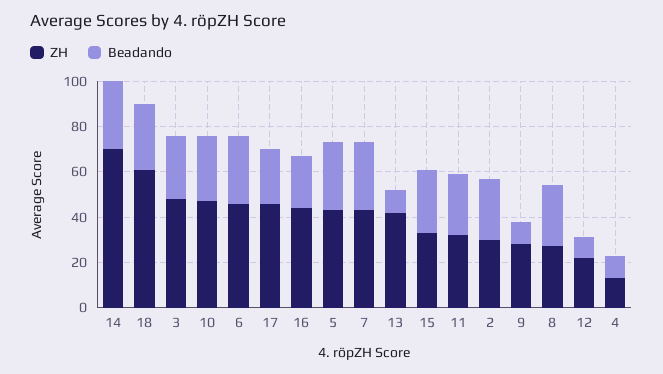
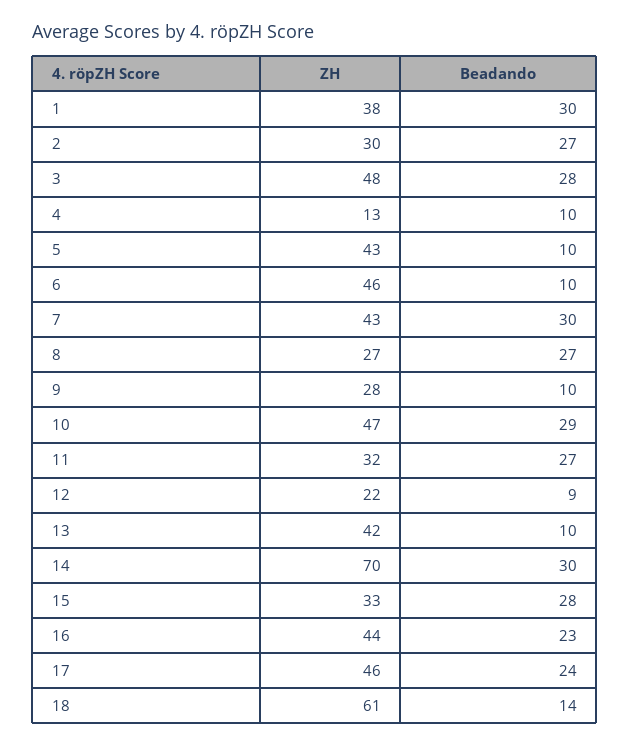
Beadando, 18: 30 -> 14
Beadando, 6: 30 -> 10
Beadando, 5: 30 -> 10
ZH, 1: none -> 38
Beadando, 1: none -> 30

